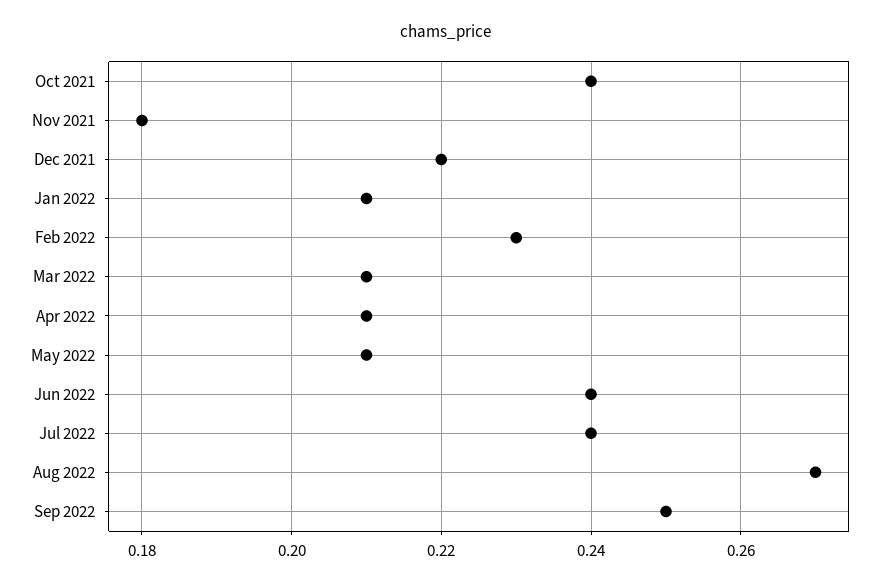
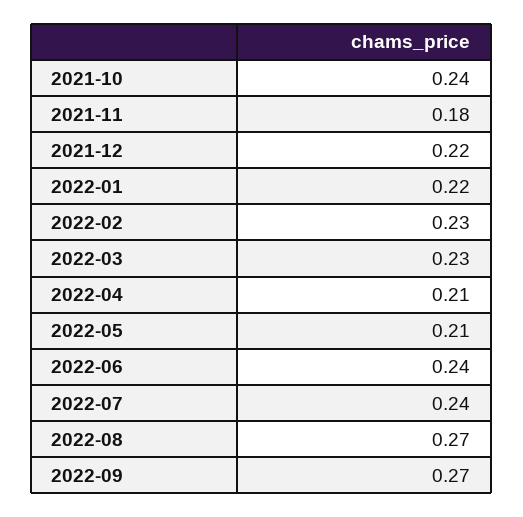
Jan 2022: 0.21 -> 0.22
Mar 2022: 0.21 -> 0.23
Sep 2022: 0.25 -> 0.27

